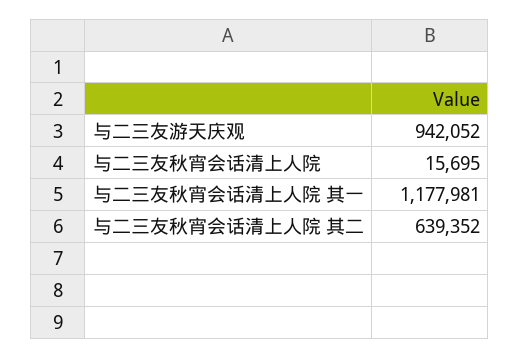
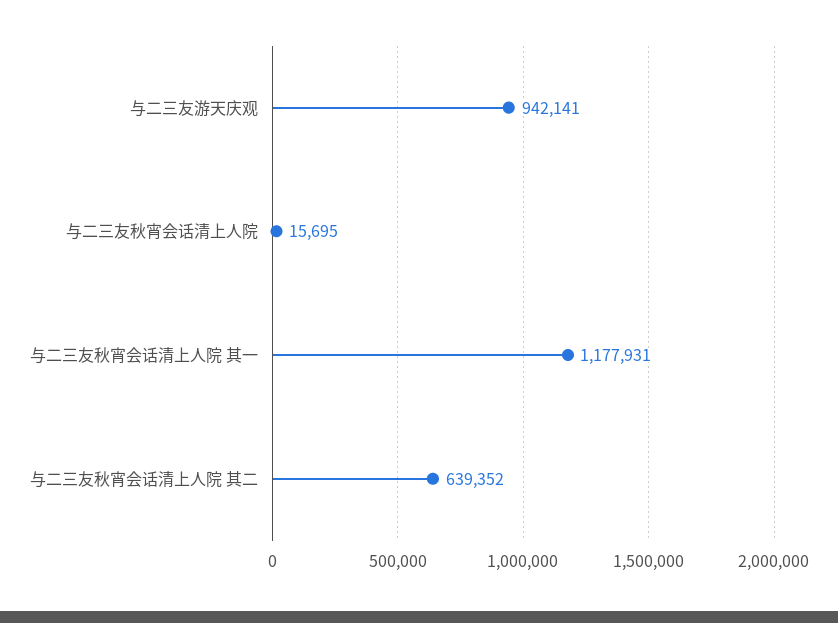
与二三友游天庆观: 942052 -> 942141
与二三友秋宵会话清上人院 其一: 1177981 -> 1177931

